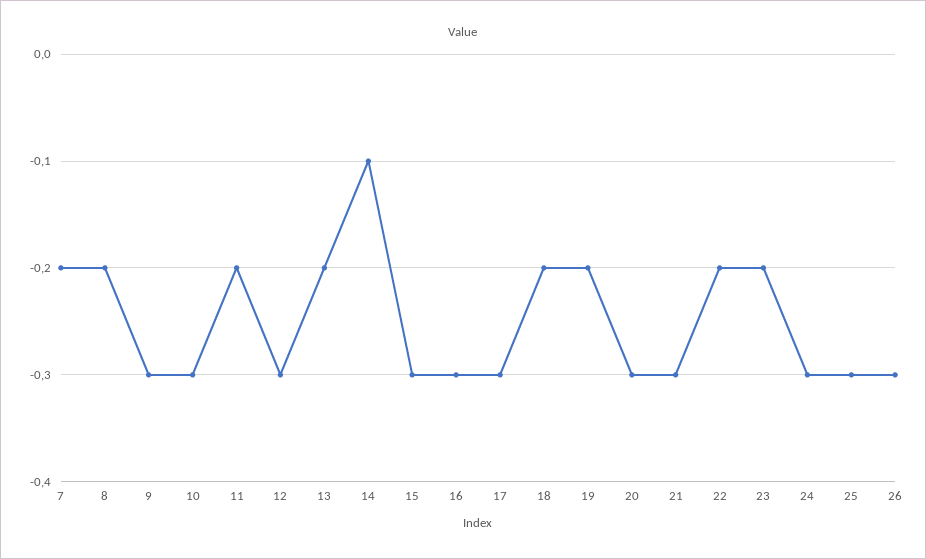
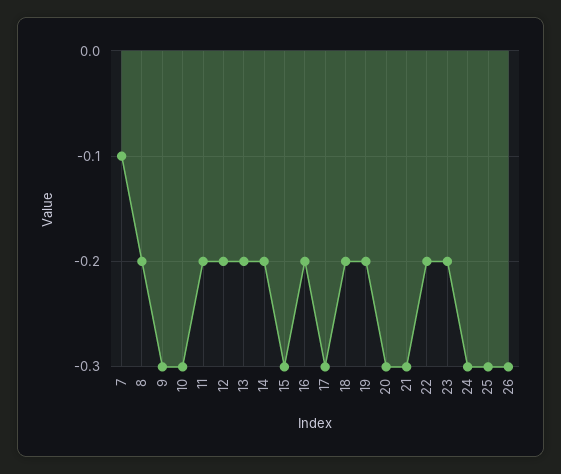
7: -0.2 -> -0.1
12: -0.3 -> -0.2
14: -0.1 -> -0.2
16: -0.3 -> -0.2

